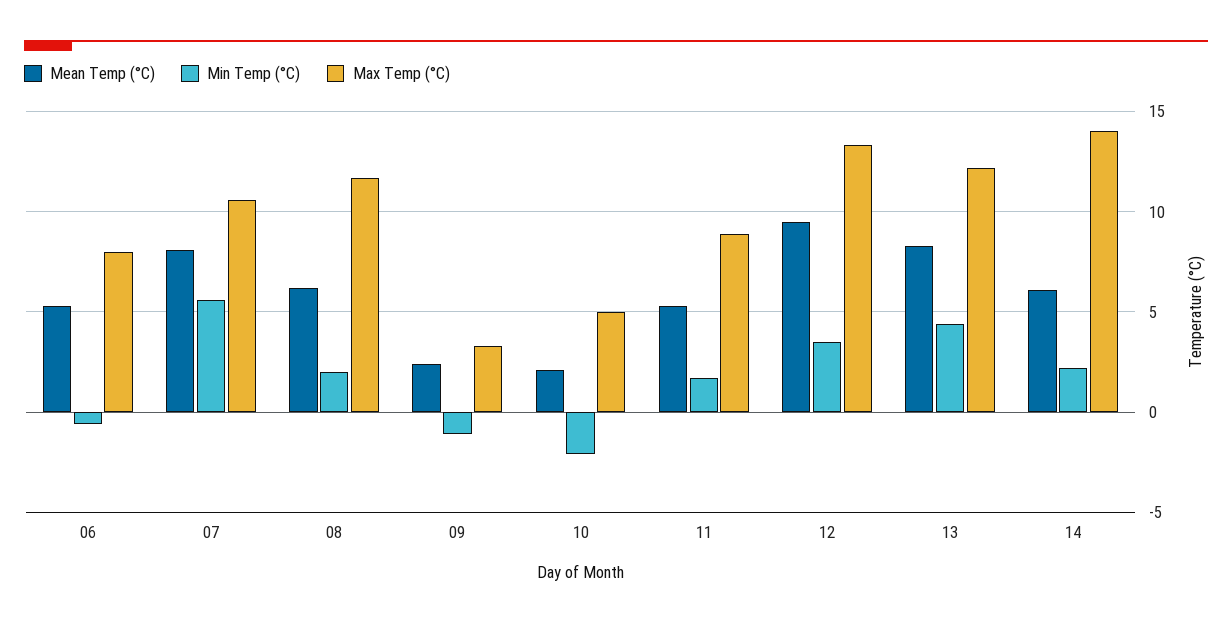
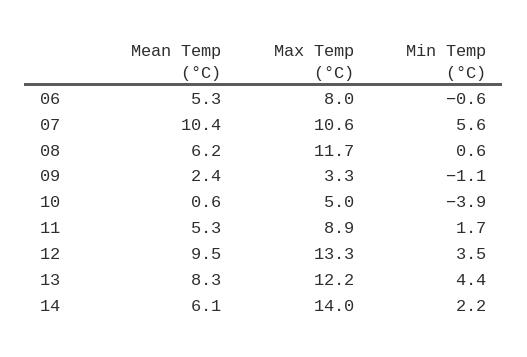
Mean Temp (°C), 07: 8 -> 10.4
Min Temp (°C), 08: 2 -> 0.6
Mean Temp (°C), 10: 2 -> 0.6
Min Temp (°C), 10: -2 -> -3.9

